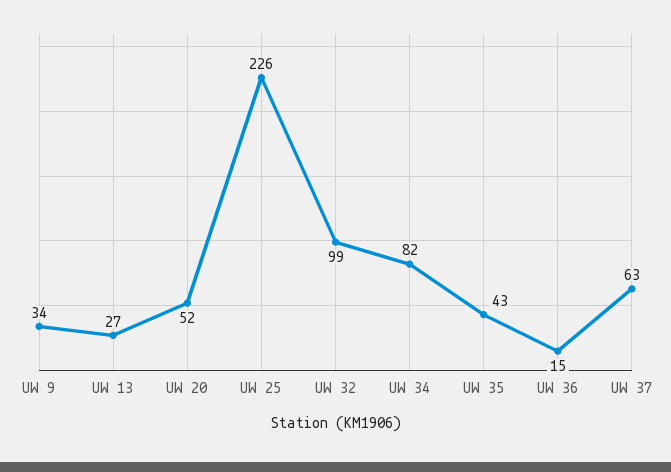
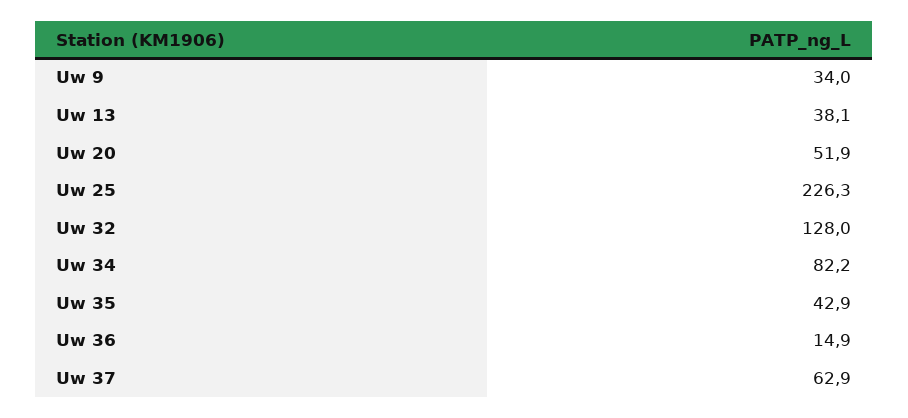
UW 13: 27 -> 38.1
UW 32: 99 -> 128

